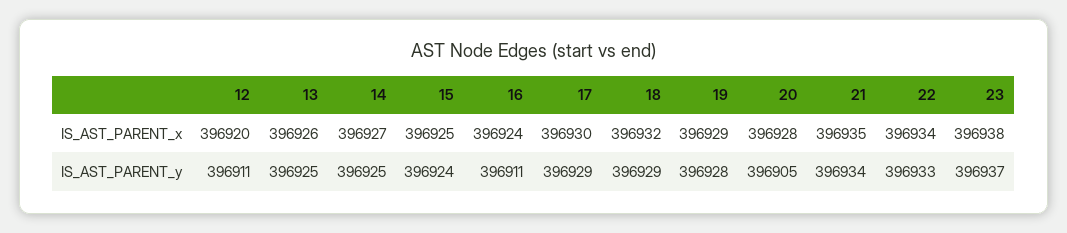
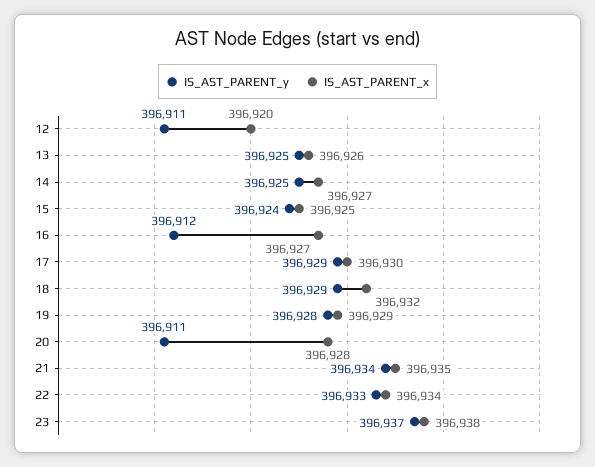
IS_AST_PARENT_x, 16: 396924 -> 396927
IS_AST_PARENT_y, 16: 396911 -> 396912
IS_AST_PARENT_y, 20: 396905 -> 396911

